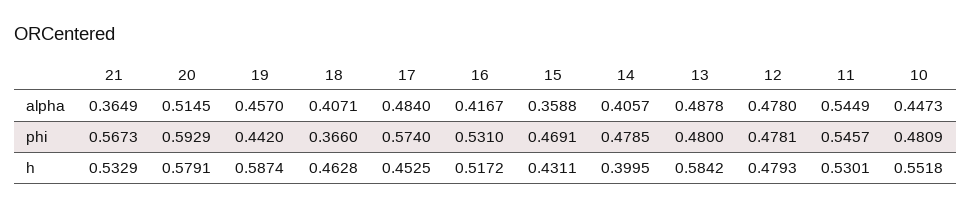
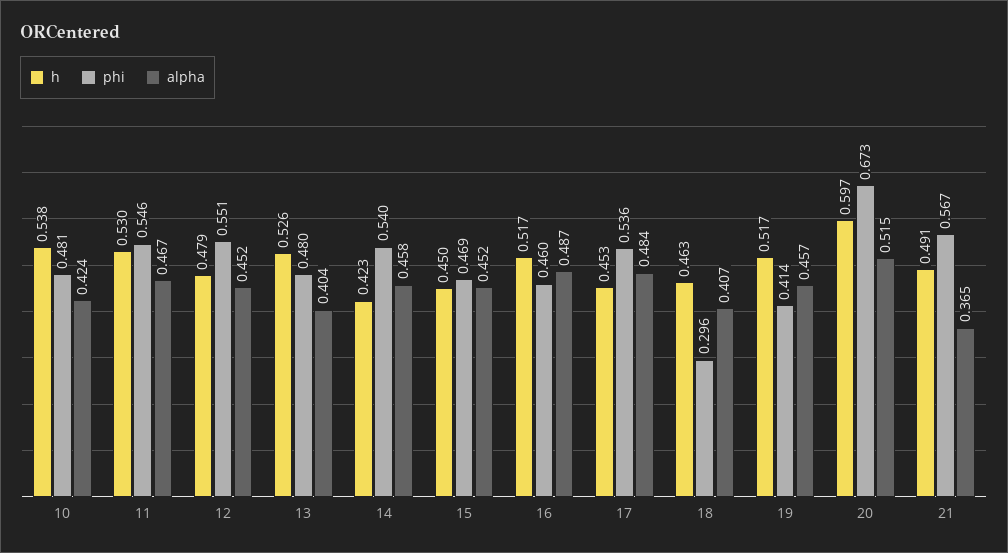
alpha, 16: 0.4167 -> 0.487
alpha, 15: 0.3588 -> 0.452
alpha, 14: 0.4057 -> 0.458
alpha, 13: 0.4878 -> 0.404
alpha, 12: 0.478 -> 0.452
alpha, 11: 0.5449 -> 0.467
alpha, 10: 0.4473 -> 0.424
phi, 20: 0.5929 -> 0.673
phi, 19: 0.442 -> 0.414
phi, 18: 0.366 -> 0.296
phi, 17: 0.574 -> 0.536
phi, 16: 0.531 -> 0.46
phi, 14: 0.4785 -> 0.54
phi, 12: 0.4781 -> 0.551
h, 21: 0.5329 -> 0.491
h, 20: 0.5791 -> 0.597
h, 19: 0.5874 -> 0.517
h, 15: 0.4311 -> 0.45
h, 14: 0.3995 -> 0.423
h, 13: 0.5842 -> 0.526
h, 10: 0.5518 -> 0.538

